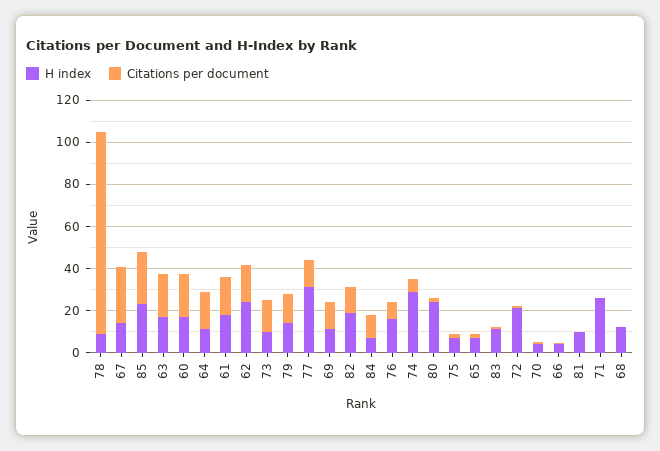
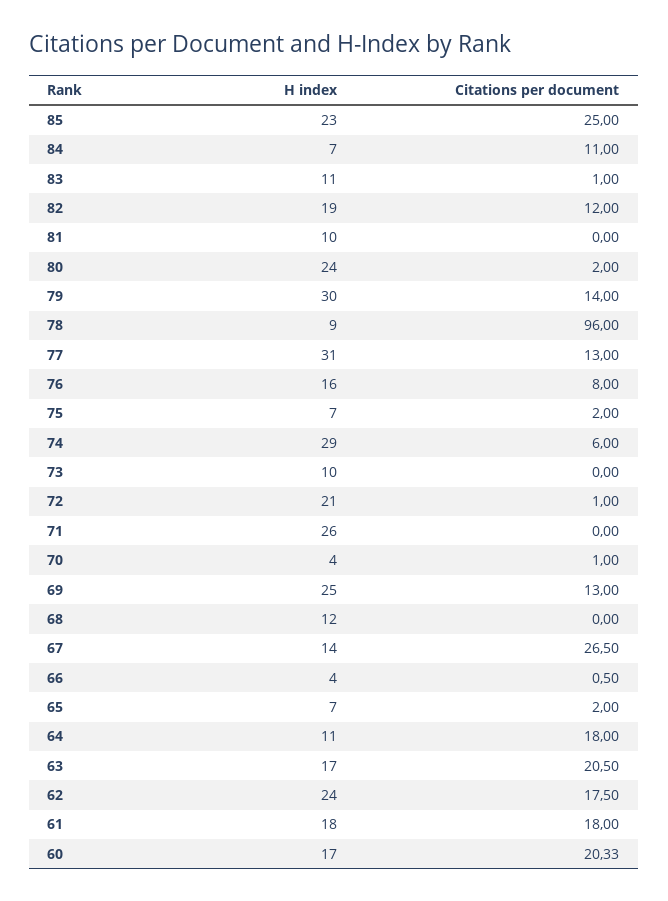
Citations per document, 73: 15 -> 0
H index, 79: 15 -> 30
H index, 69: 10 -> 25

